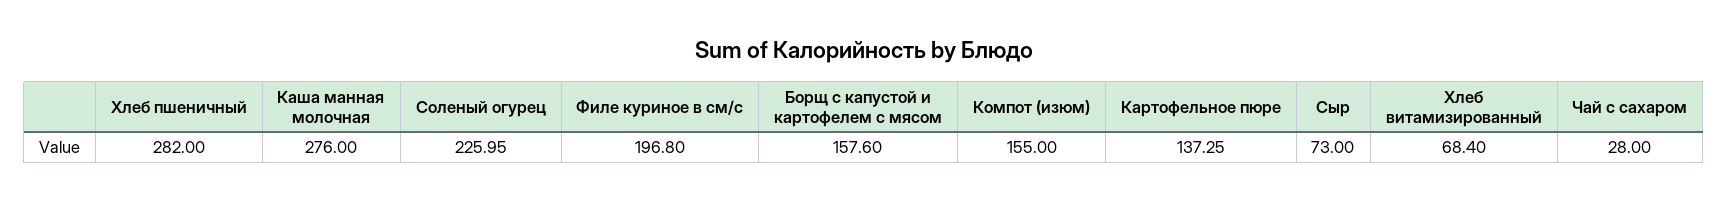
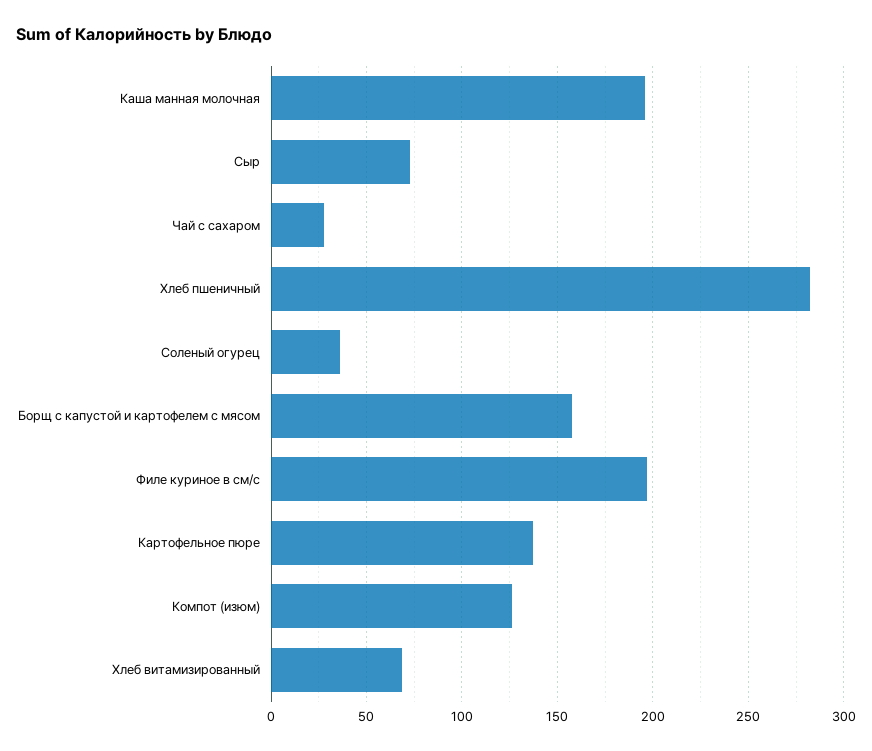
Каша манная молочная: 276 -> 195
Соленый огурец: 225.95 -> 35
Компот (изюм): 155 -> 125

